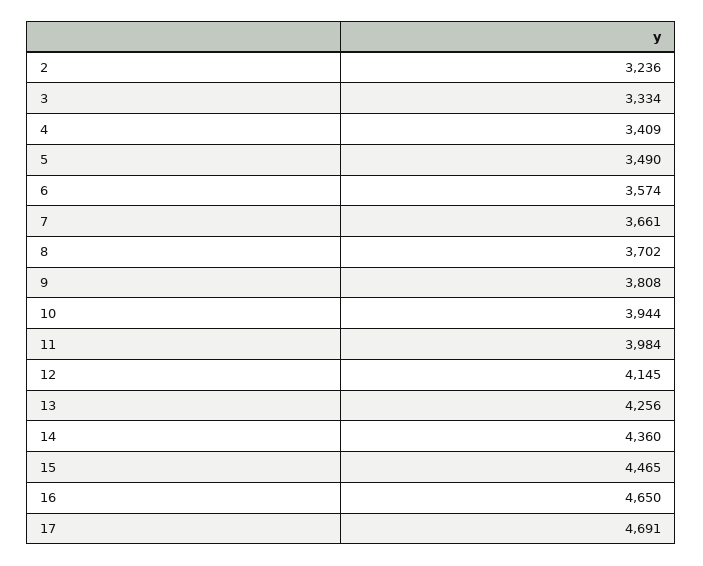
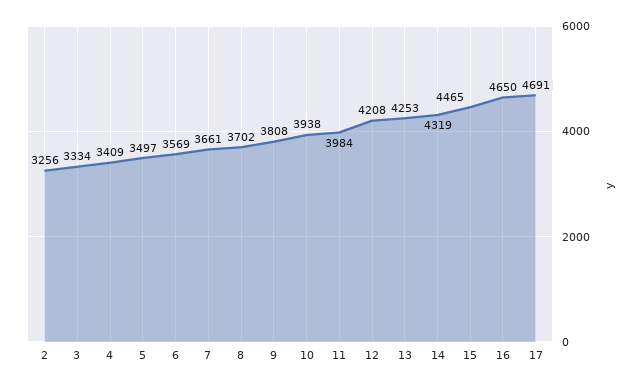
2: 3236 -> 3256
5: 3490 -> 3497
6: 3574 -> 3569
10: 3944 -> 3938
12: 4145 -> 4208
13: 4256 -> 4253
14: 4360 -> 4319

